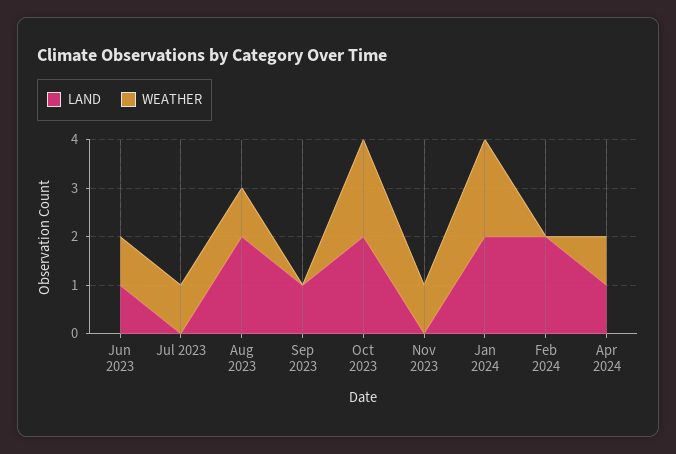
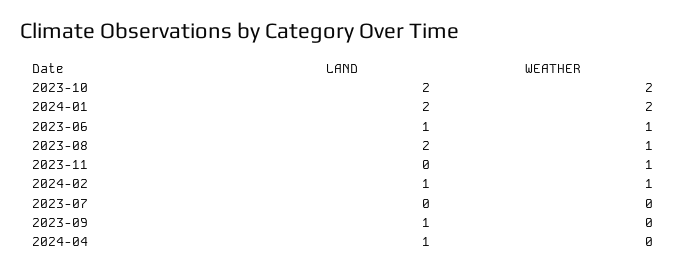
WEATHER, Jul 2023: 1 -> 0
LAND, Feb 2024: 2 -> 1
WEATHER, Feb 2024: 0 -> 1
WEATHER, Apr 2024: 1 -> 0

